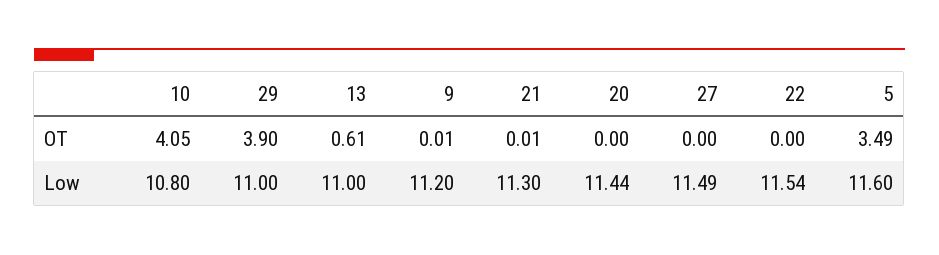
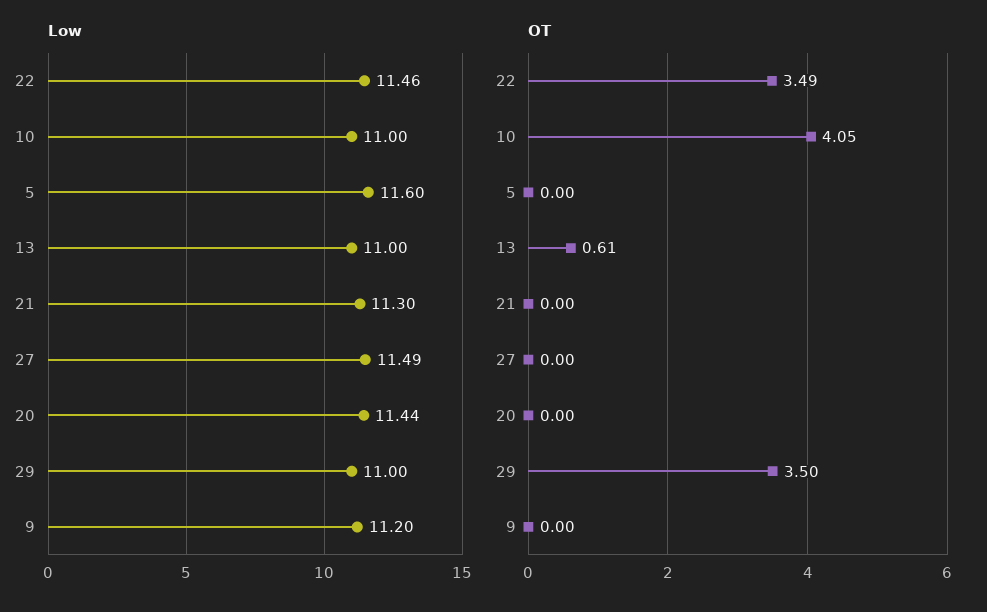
OT, 29: 3.9 -> 3.5
OT, 9: 0.01 -> 0
OT, 21: 0.01 -> 0
OT, 22: 0 -> 3.49
OT, 5: 3.49 -> 0
Low, 10: 10.8 -> 11
Low, 22: 11.54 -> 11.46

